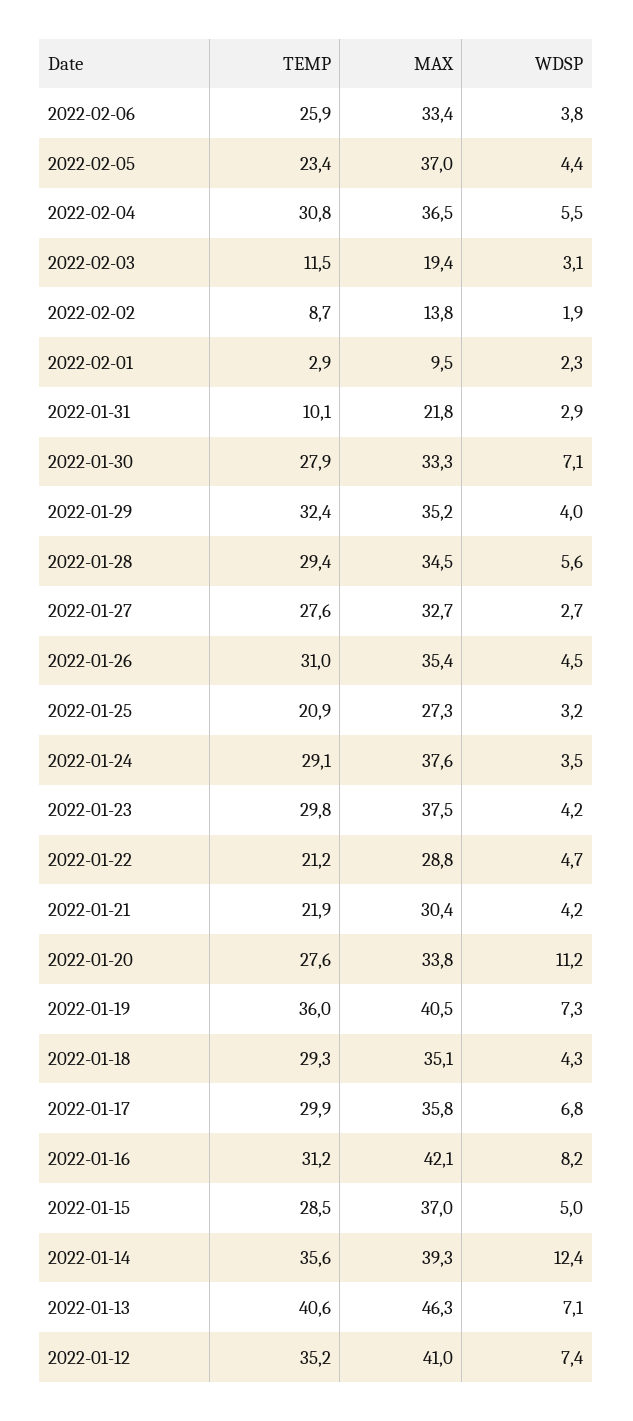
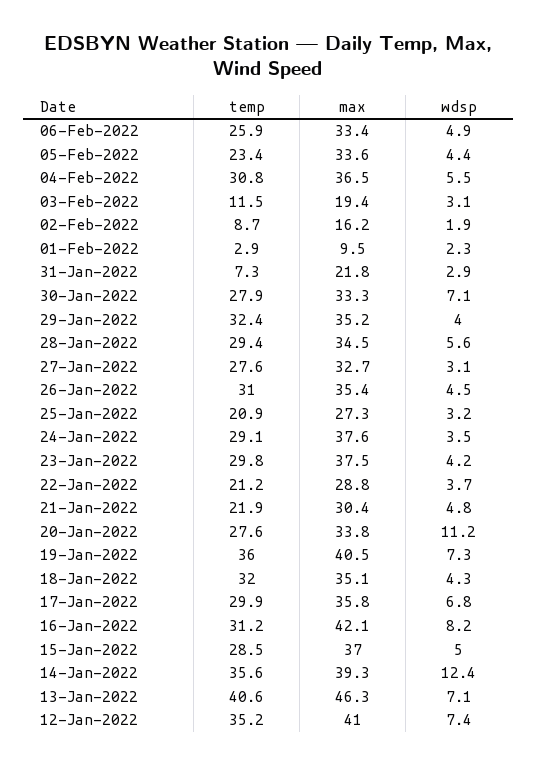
WDSP, 2022-02-06: 3.8 -> 4.9
MAX, 2022-02-05: 37 -> 33.6
MAX, 2022-02-02: 13.8 -> 16.2
TEMP, 2022-01-31: 10.1 -> 7.3
WDSP, 2022-01-27: 2.7 -> 3.1
WDSP, 2022-01-22: 4.7 -> 3.7
WDSP, 2022-01-21: 4.2 -> 4.8
TEMP, 2022-01-18: 29.3 -> 32

